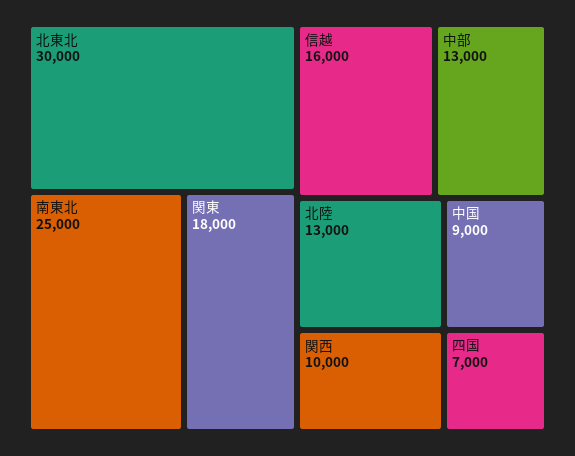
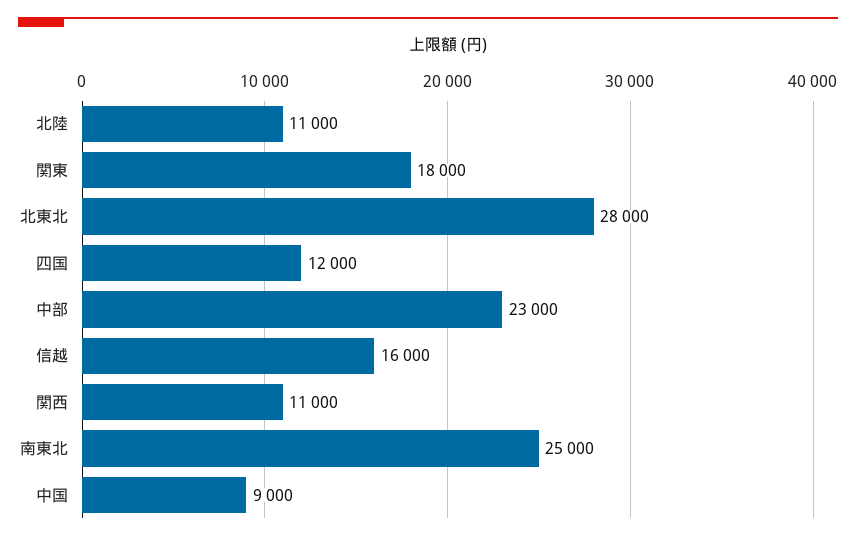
北東北: 30000 -> 28000
中部: 13000 -> 23000
北陸: 13000 -> 11000
関西: 10000 -> 11000
四国: 7000 -> 12000

